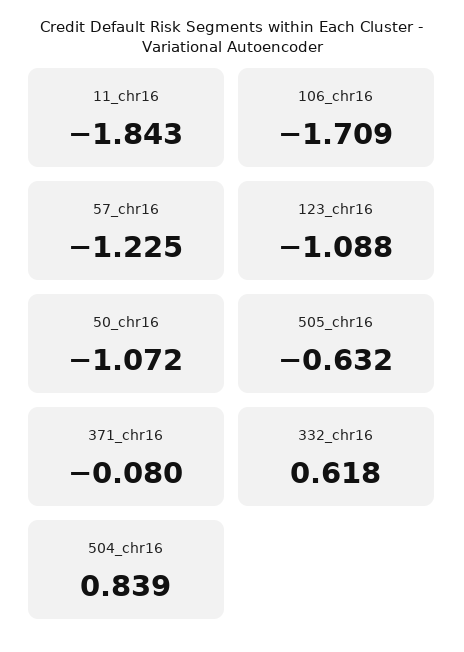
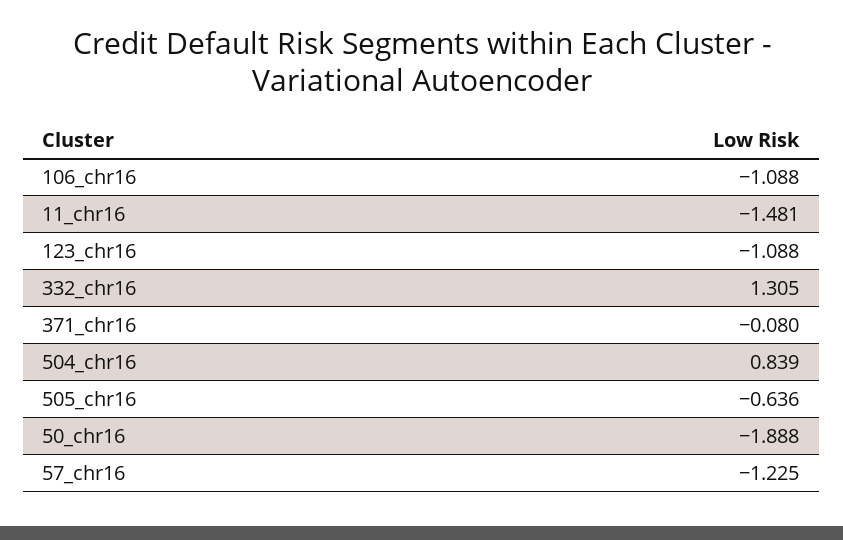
11_chr16: -1.843 -> -1.481
106_chr16: -1.709 -> -1.088
50_chr16: -1.072 -> -1.888
505_chr16: -0.632 -> -0.636
332_chr16: 0.618 -> 1.305

